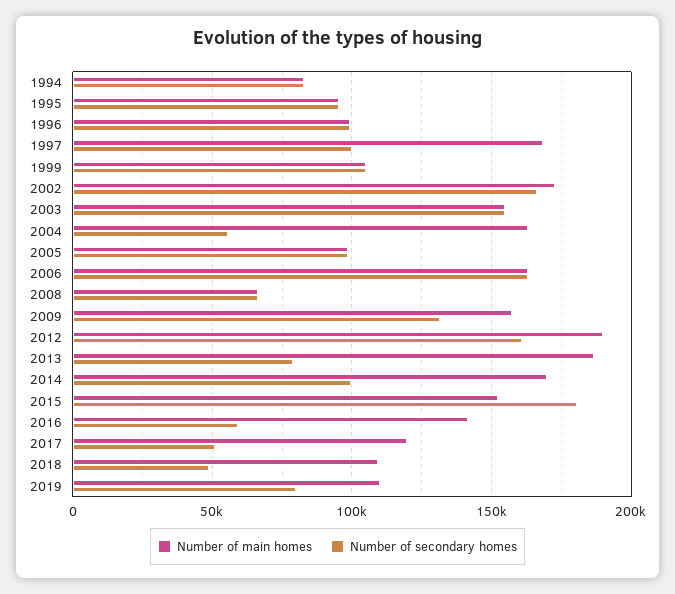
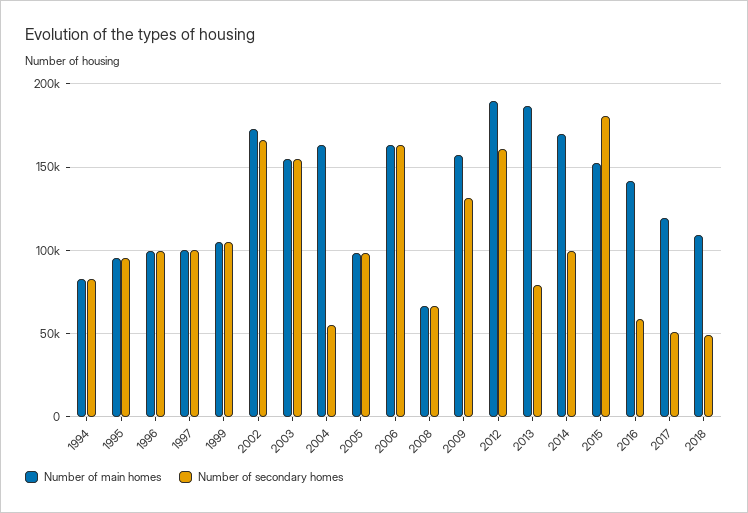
Number of main homes, 1997: 170000 -> 100000
Number of main homes, 2019: 110000 -> none
Number of secondary homes, 2019: 80000 -> none

